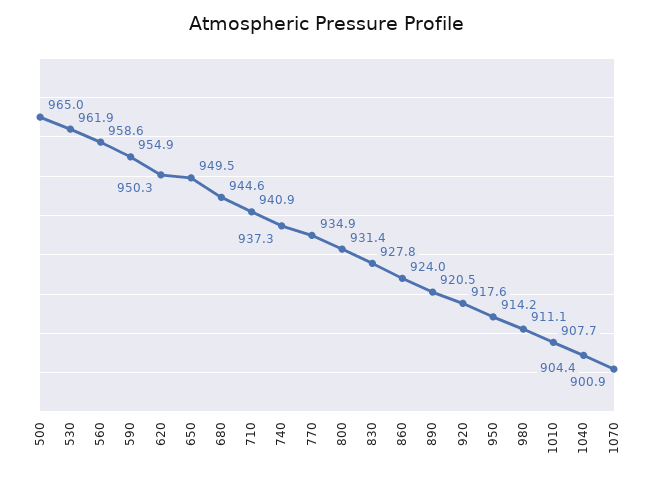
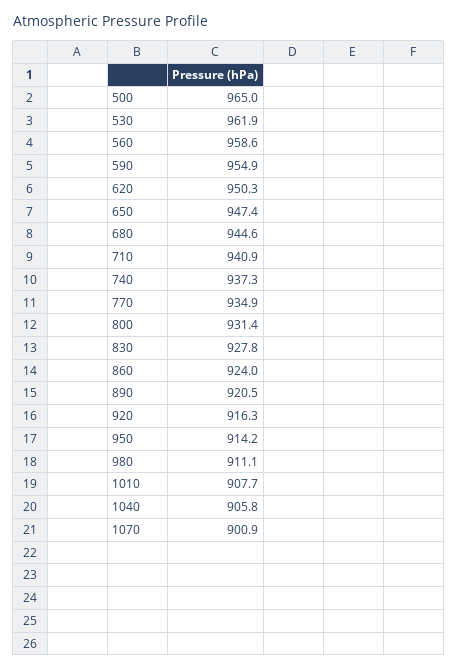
650: 949.5 -> 947.4
920: 917.6 -> 916.3
1040: 904.4 -> 905.8

